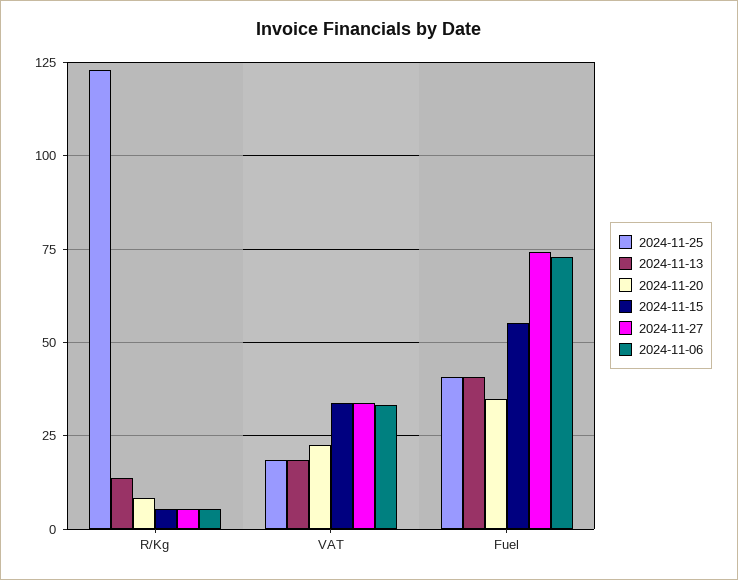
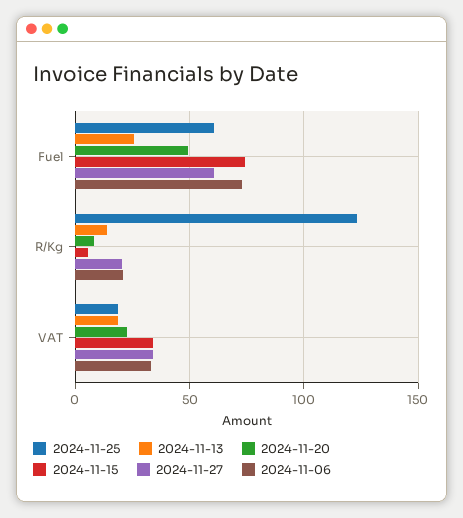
2024-11-27, R/Kg: 5 -> 20
2024-11-06, R/Kg: 5 -> 20
2024-11-25, Fuel: 40 -> 60
2024-11-13, Fuel: 40 -> 25
2024-11-20, Fuel: 35 -> 50
2024-11-15, Fuel: 55 -> 75
2024-11-27, Fuel: 75 -> 60

